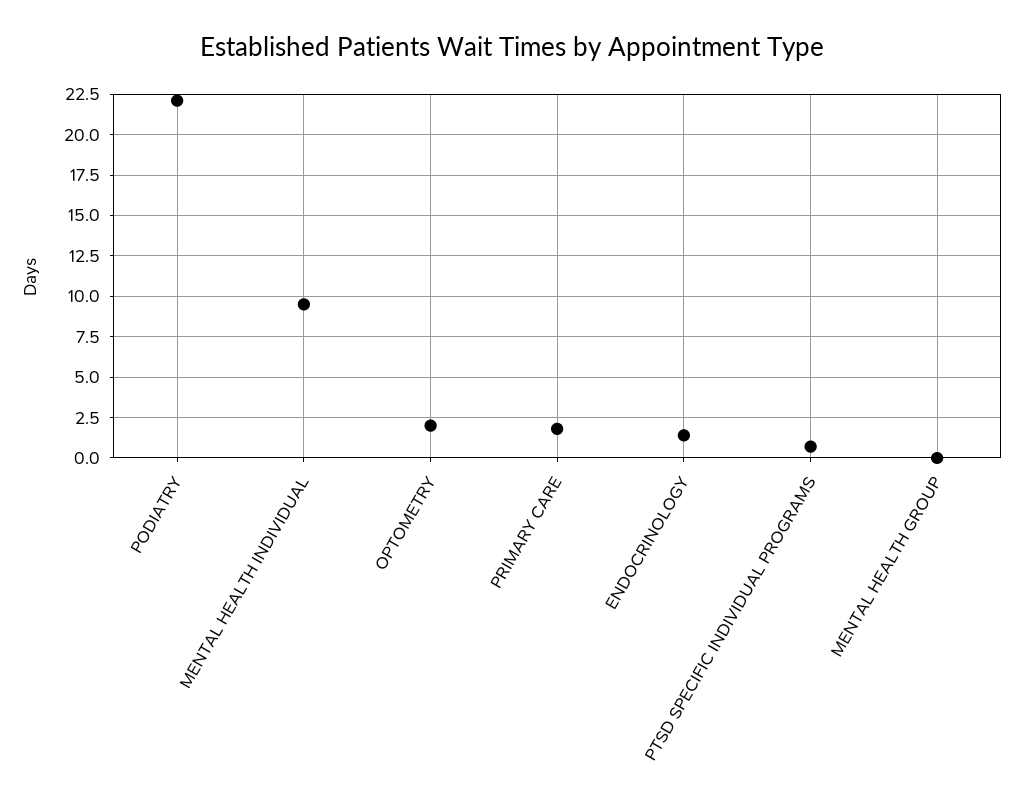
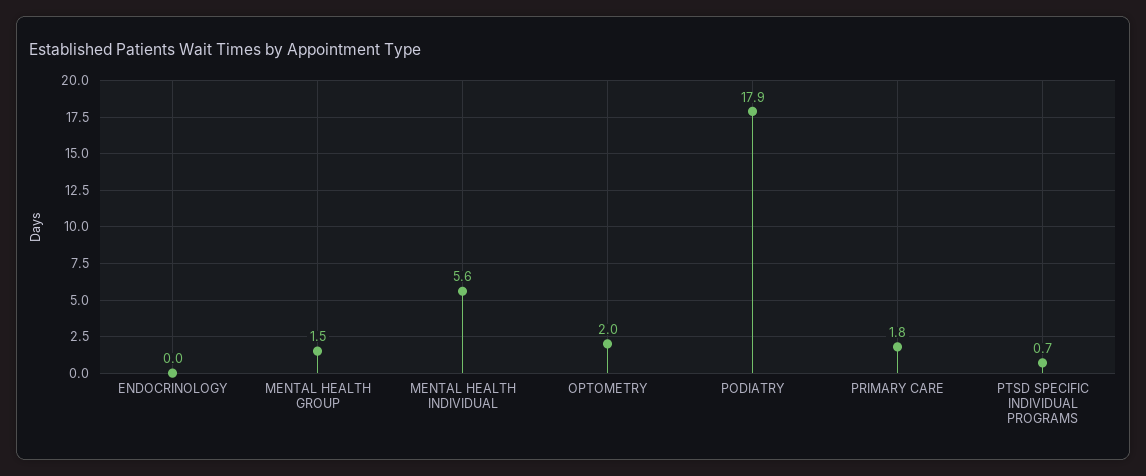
PODIATRY: 22 -> 17.9
MENTAL HEALTH INDIVIDUAL: 9.5 -> 5.6
ENDOCRINOLOGY: 1.5 -> 0
MENTAL HEALTH GROUP: 0 -> 1.5

